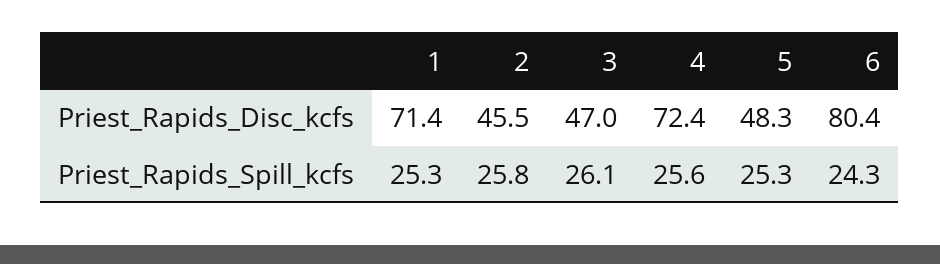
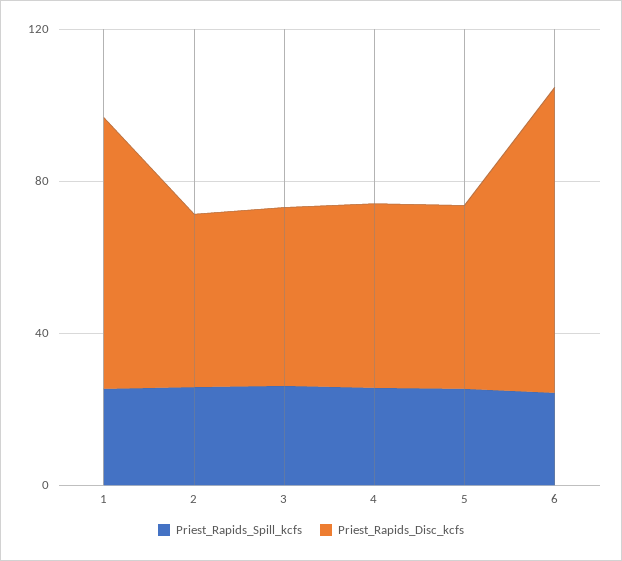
Priest_Rapids_Disc_kcfs, 4: 72.4 -> 50

